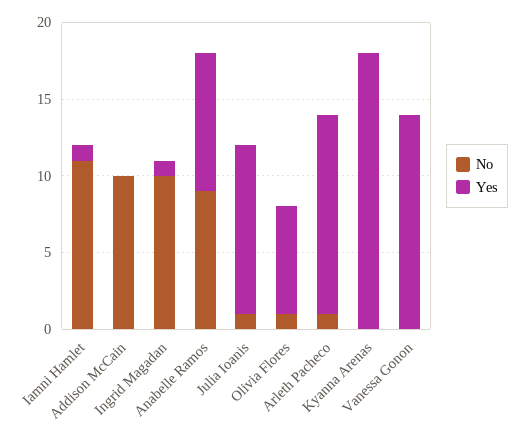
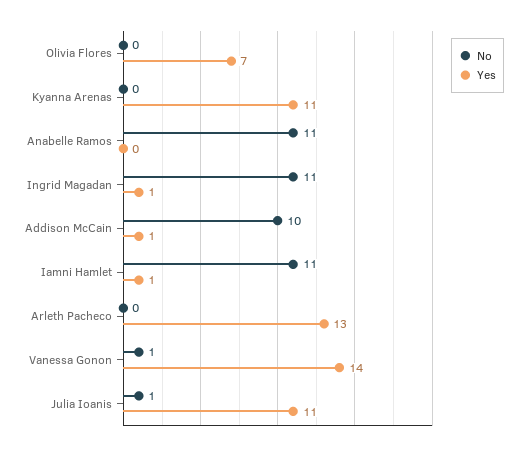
Yes, Addison McCain: 0 -> 1
No, Ingrid Magadan: 10 -> 11
No, Anabelle Ramos: 9 -> 11
Yes, Anabelle Ramos: 9 -> 0
No, Olivia Flores: 1 -> 0
No, Arleth Pacheco: 1 -> 0
Yes, Kyanna Arenas: 18 -> 11
No, Vanessa Gonon: 0 -> 1

